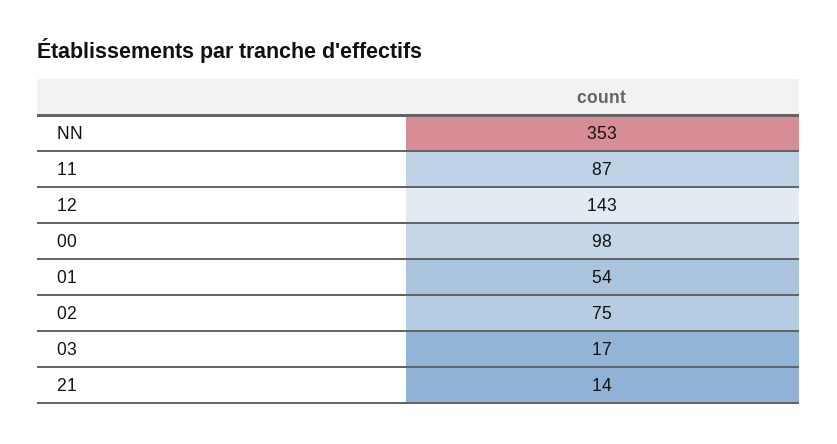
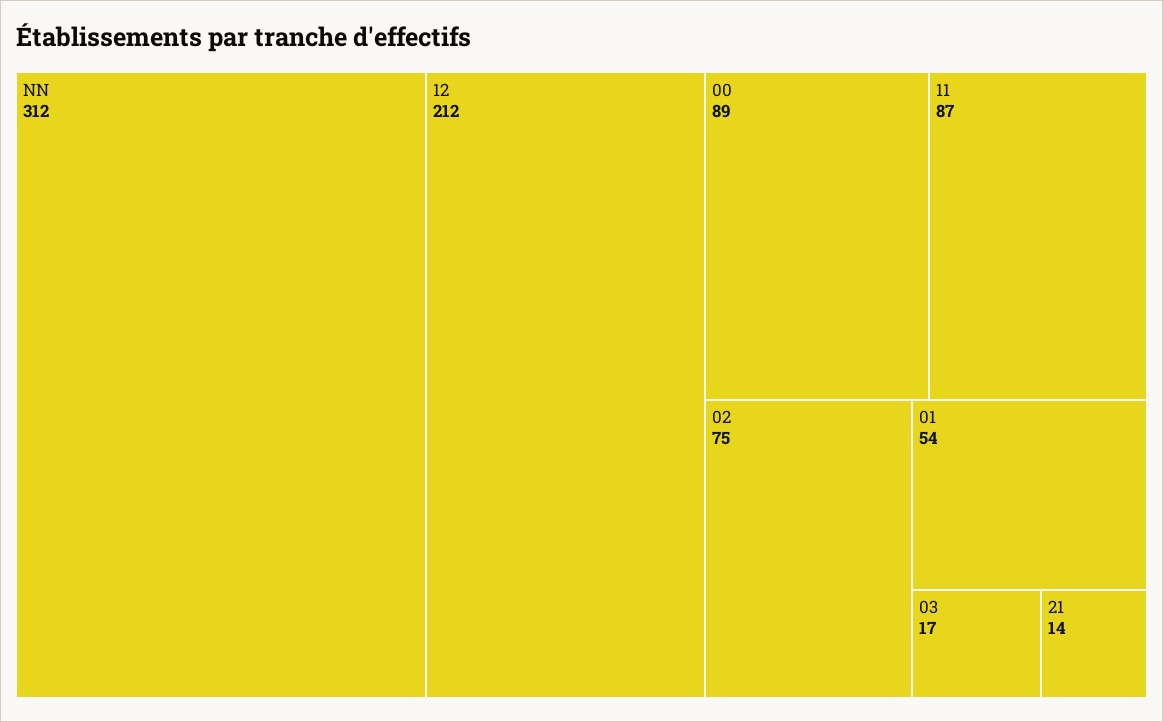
NN: 353 -> 312
12: 143 -> 212
00: 98 -> 89

